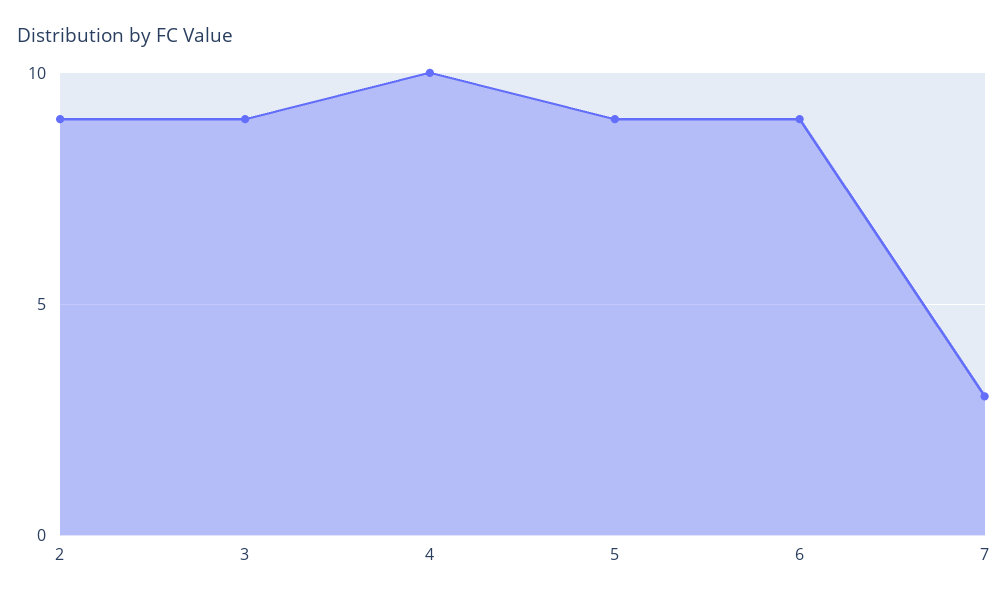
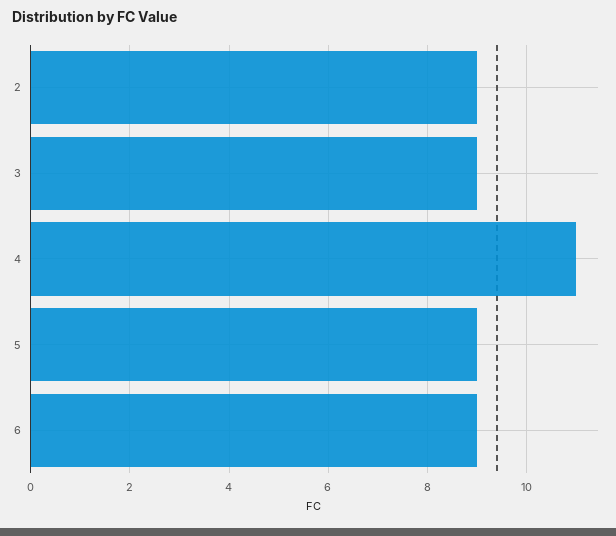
4: 10 -> 11
7: 3 -> none

